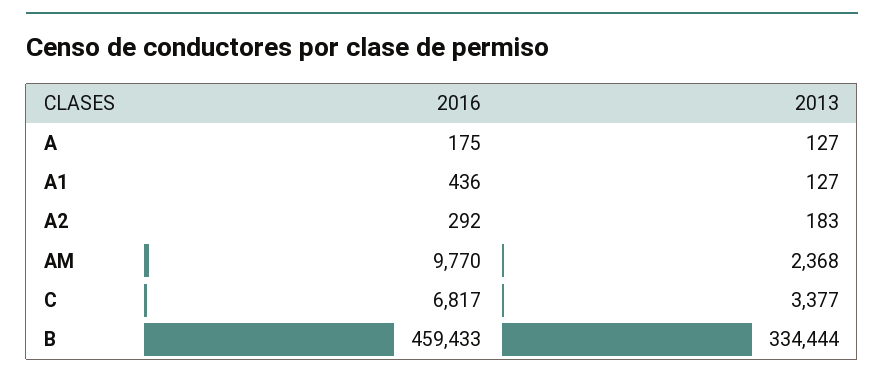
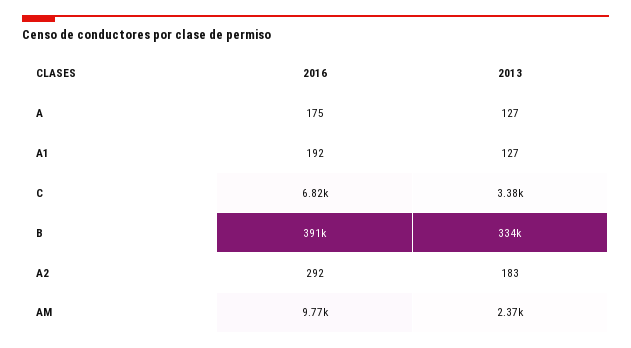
2016, A1: 436 -> 192
2016, B: 459433 -> 391000

